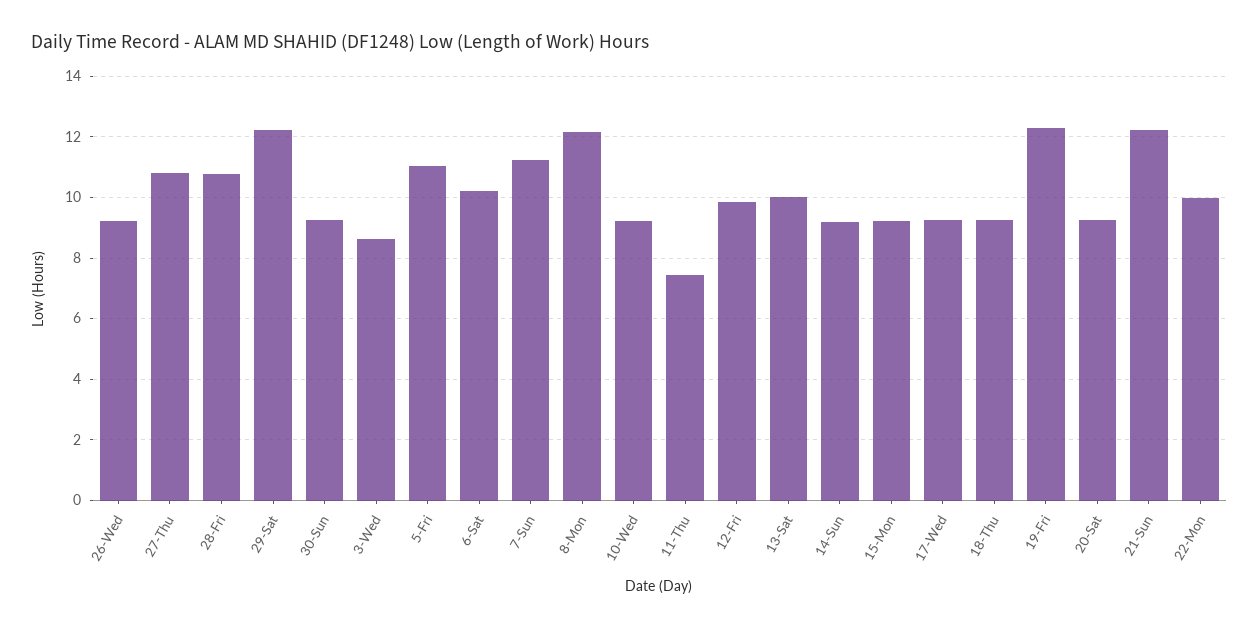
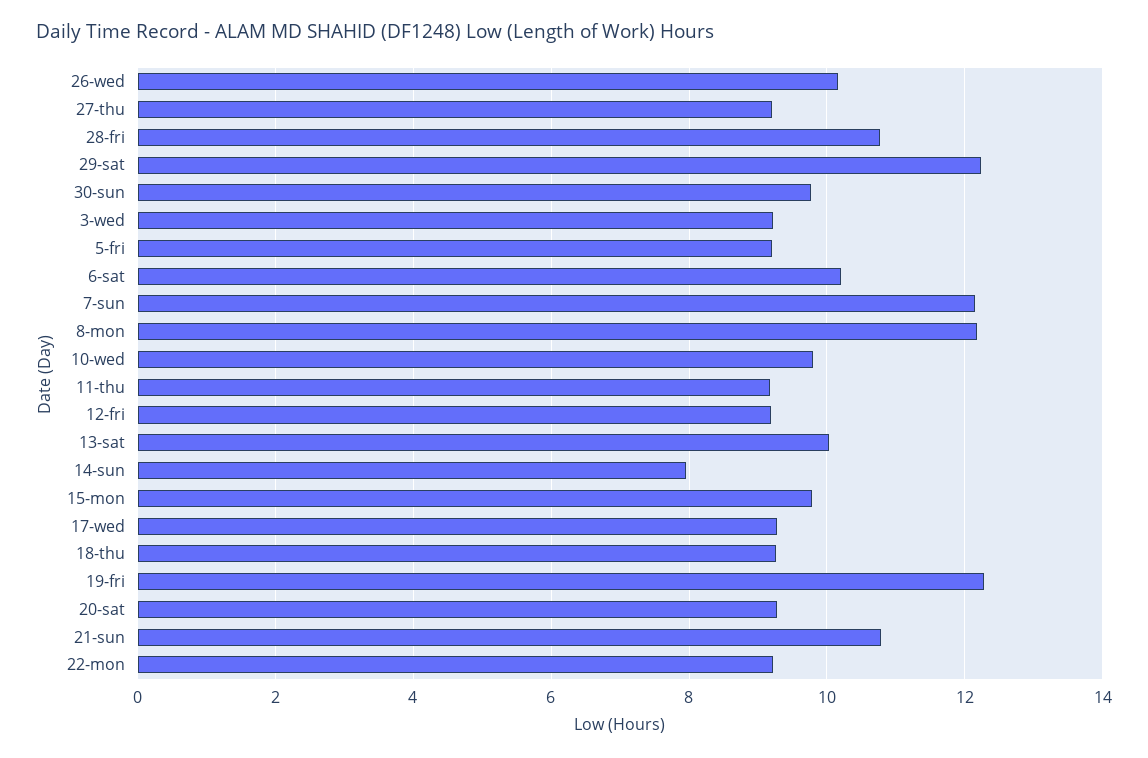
26-Wed: 9.2 -> 10.2
27-Thu: 10.8 -> 9.2
30-Sun: 9.2 -> 9.8
3-Wed: 8.6 -> 9.2
5-Fri: 11 -> 9.2
7-Sun: 11.2 -> 12.2
10-Wed: 9.2 -> 9.8
11-Thu: 7.4 -> 9.2
12-Fri: 9.8 -> 9.2
14-Sun: 9.2 -> 8
15-Mon: 9.2 -> 9.8
21-Sun: 12.2 -> 10.8
22-Mon: 10 -> 9.2

